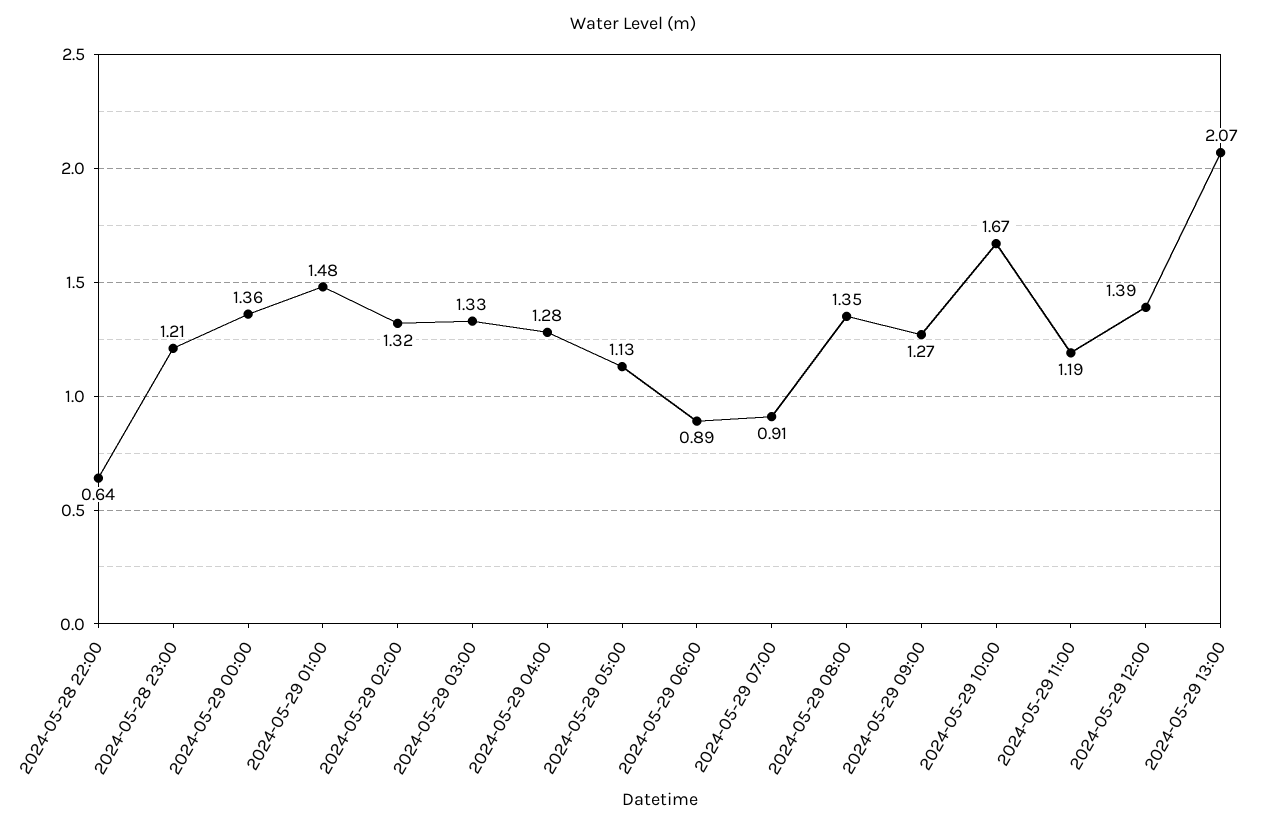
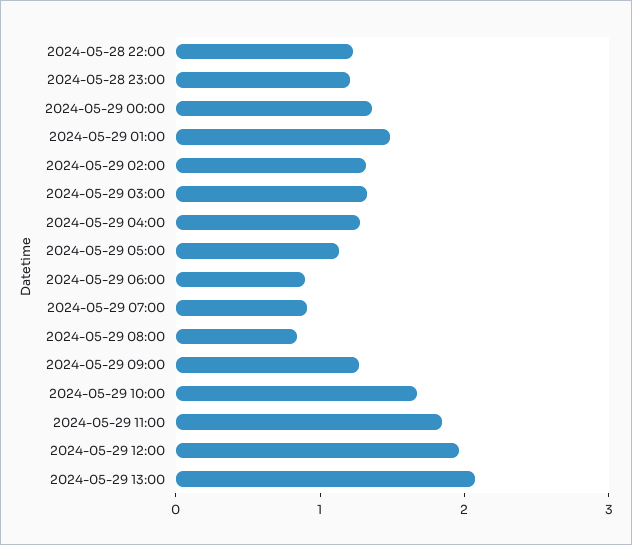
2024-05-28 22:00: 0.64 -> 1.2
2024-05-29 08:00: 1.35 -> 0.8
2024-05-29 11:00: 1.19 -> 1.8
2024-05-29 12:00: 1.39 -> 2

